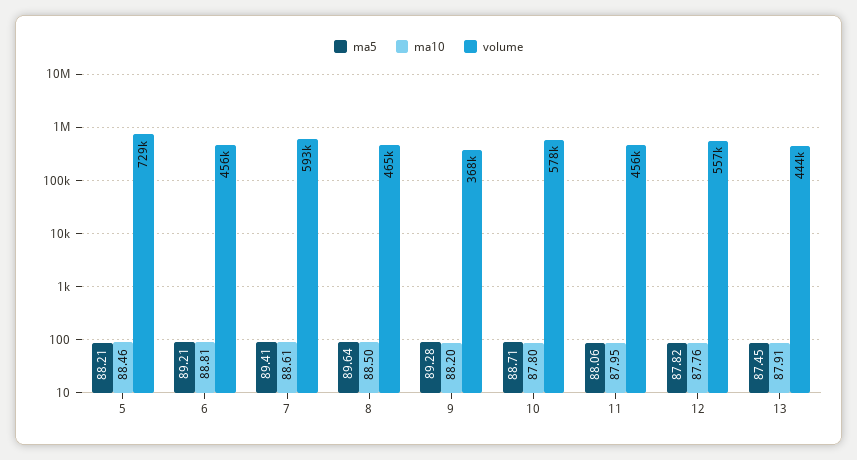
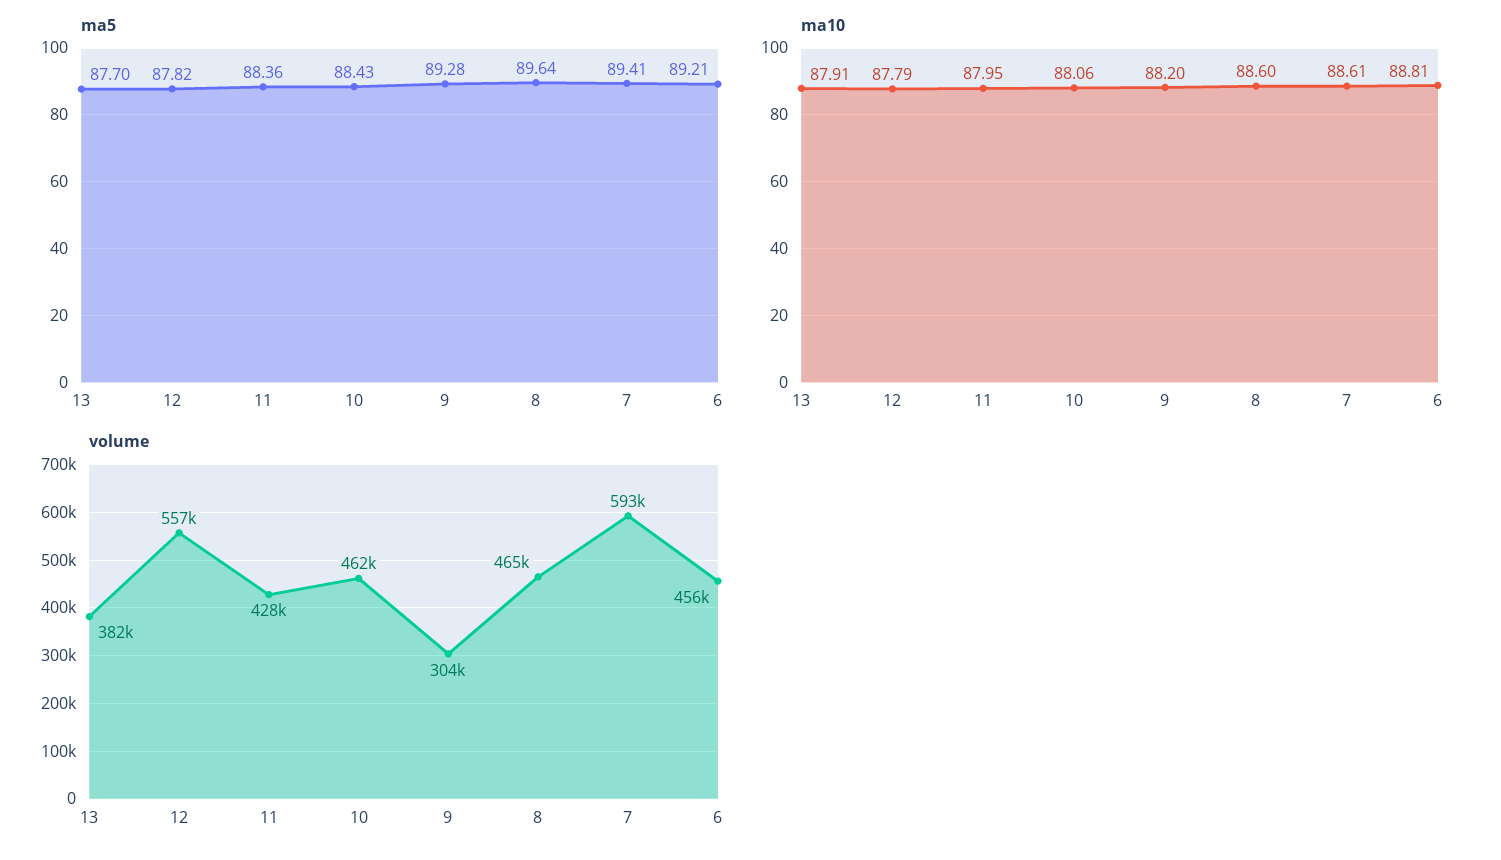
ma5, 5: 88.21 -> none
ma10, 5: 88.46 -> none
volume, 5: 729000 -> none
ma10, 8: 88.5 -> 88.6
volume, 9: 368000 -> 304000
ma5, 10: 88.71 -> 88.43
ma10, 10: 87.8 -> 88.06
volume, 10: 578000 -> 462000
ma5, 11: 88.06 -> 88.36
volume, 11: 456000 -> 428000
ma10, 12: 87.76 -> 87.79
ma5, 13: 87.45 -> 87.7
volume, 13: 444000 -> 382000

